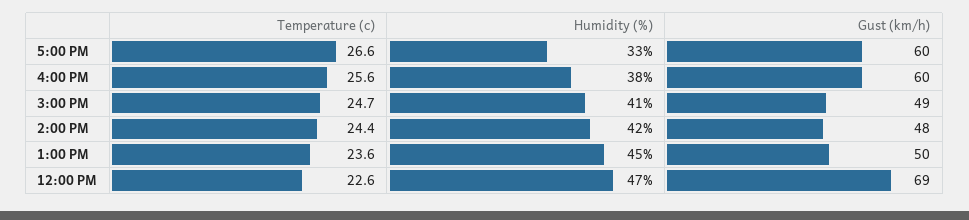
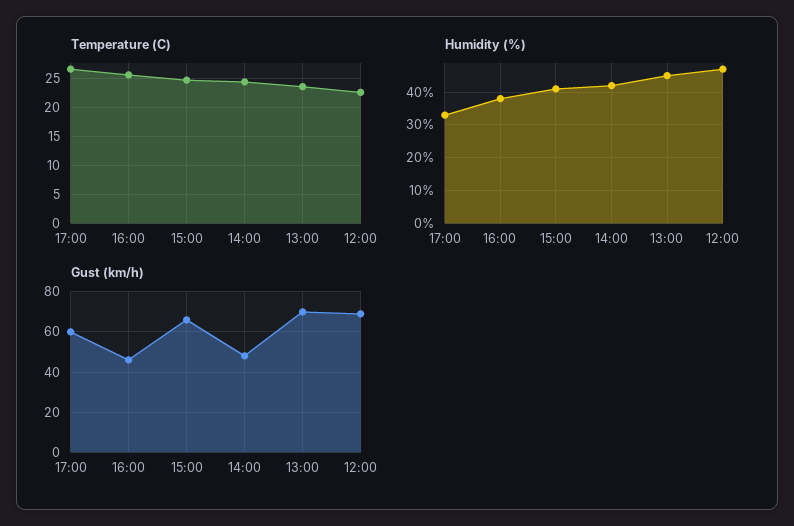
Gust (km/h), 4:00 PM: 60 -> 45
Gust (km/h), 3:00 PM: 49 -> 65
Gust (km/h), 1:00 PM: 50 -> 70

